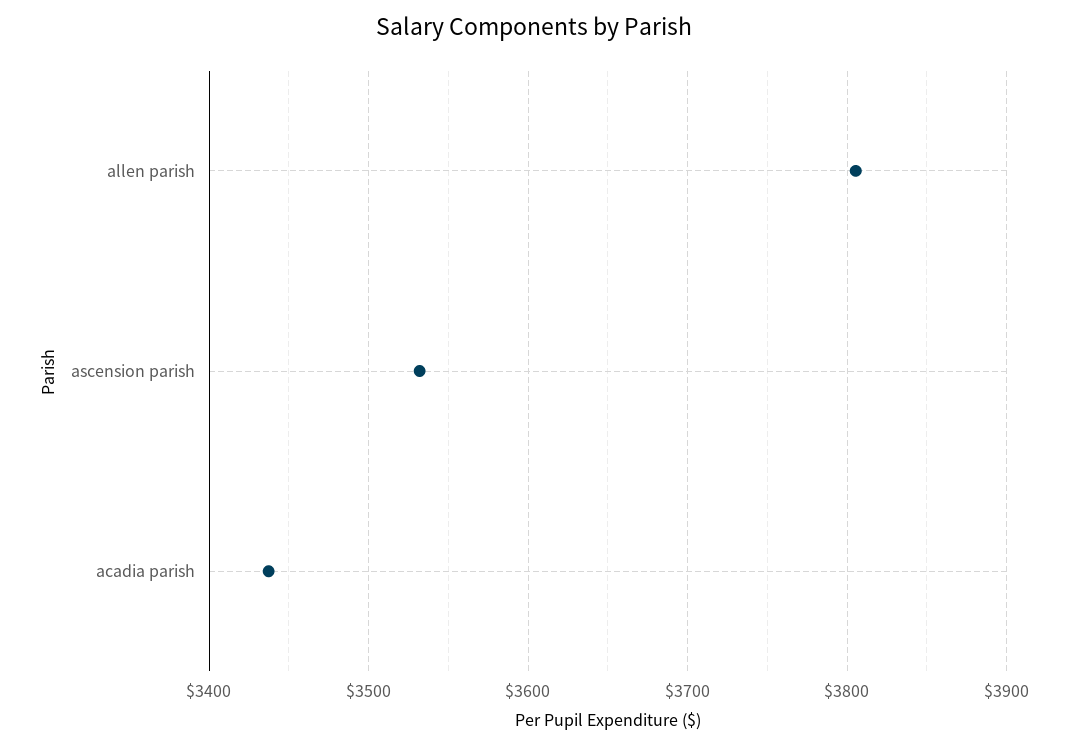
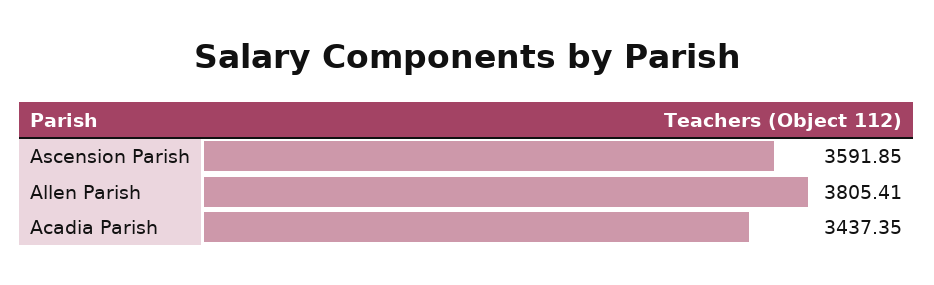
ascension parish: 3530 -> 3591.85

